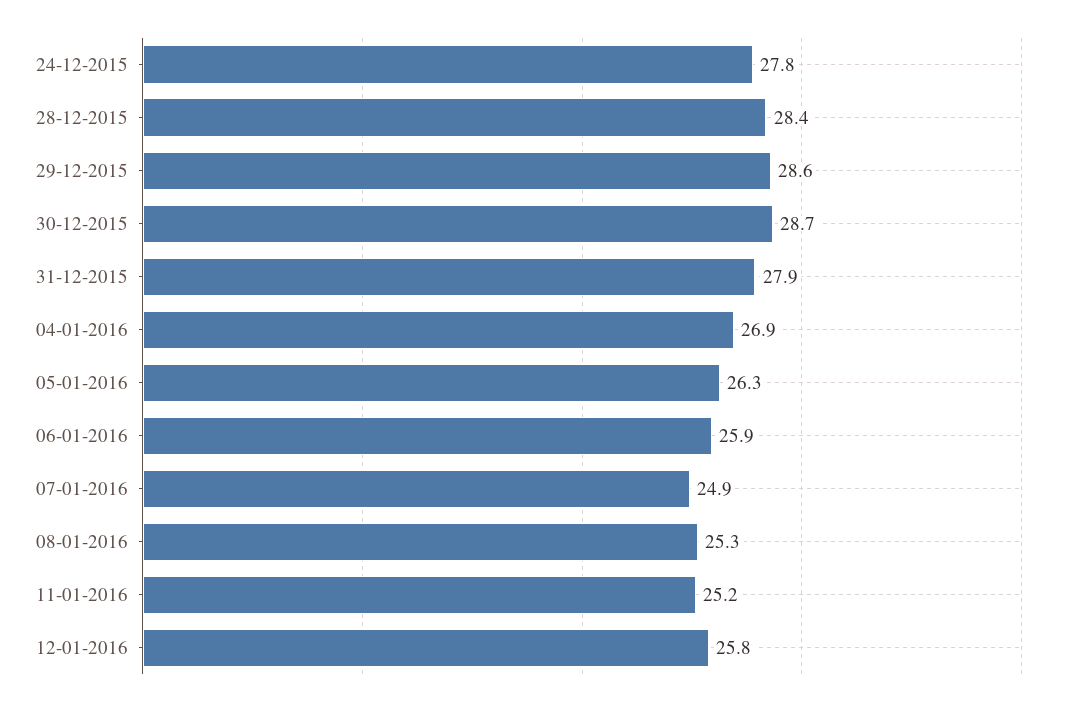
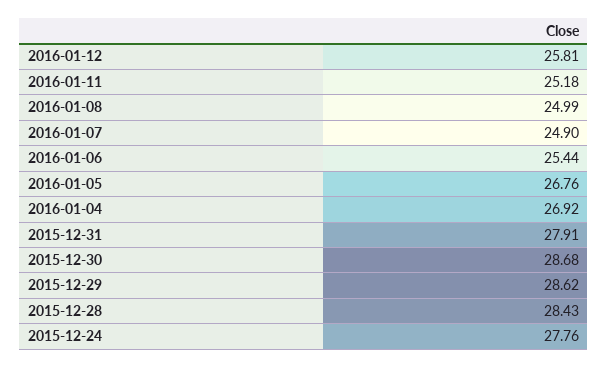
05-01-2016: 26.3 -> 26.76
06-01-2016: 25.9 -> 25.44
08-01-2016: 25.3 -> 24.99

